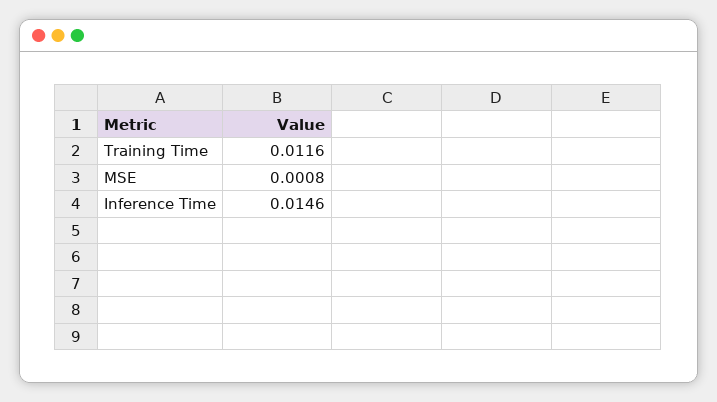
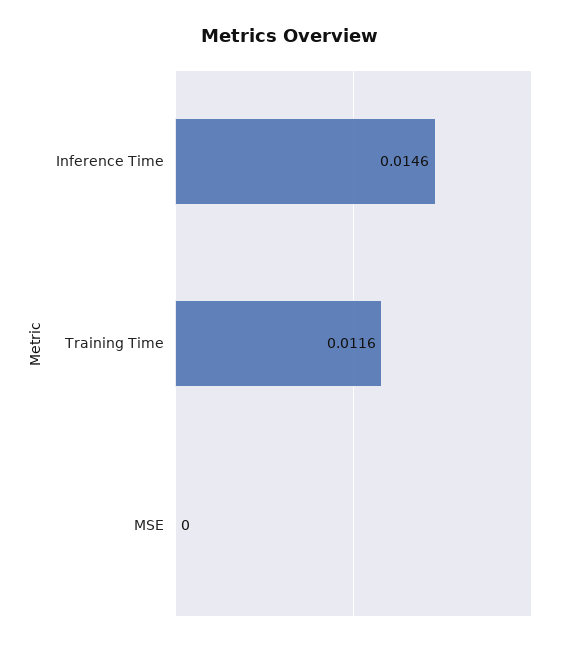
MSE: 0.0008 -> 0

